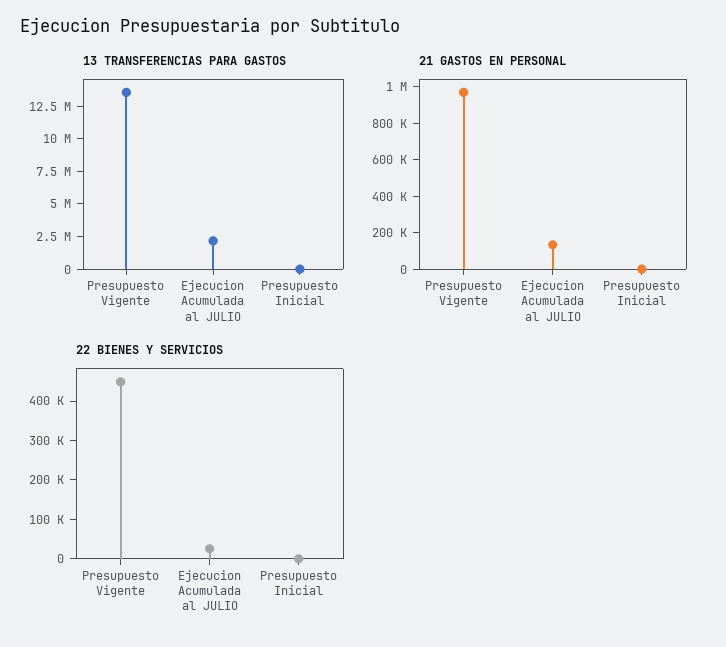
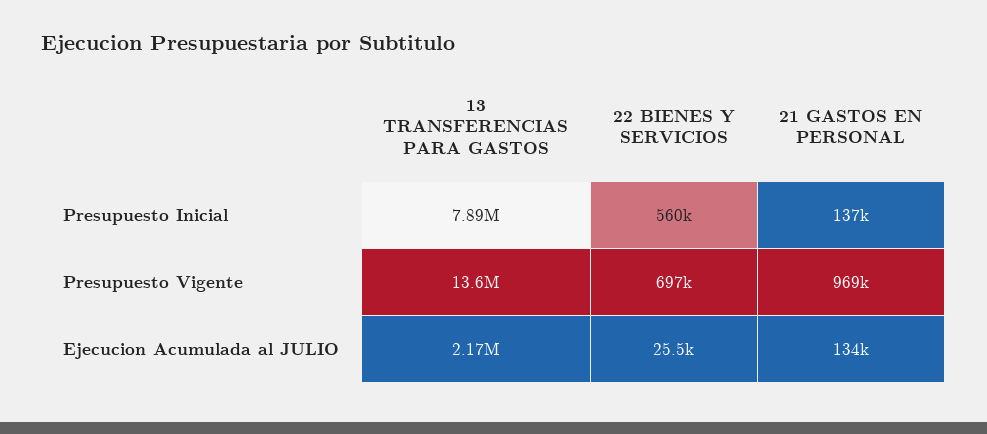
13 TRANSFERENCIAS PARA GASTOS, Presupuesto Inicial: 0 -> 7890000
21 GASTOS EN PERSONAL, Presupuesto Inicial: 0 -> 137000
22 BIENES Y SERVICIOS, Presupuesto Vigente: 450000 -> 697000
22 BIENES Y SERVICIOS, Presupuesto Inicial: 0 -> 560000

